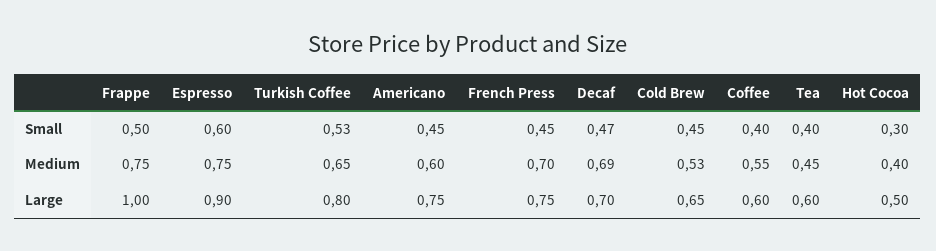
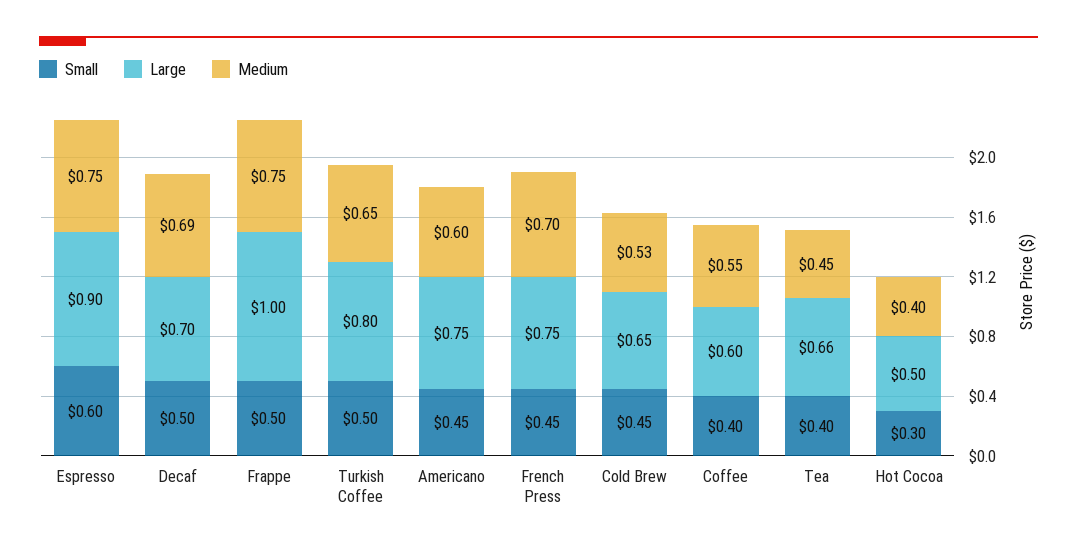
Small, Turkish Coffee: 0.53 -> 0.5
Small, Decaf: 0.47 -> 0.5
Large, Tea: 0.6 -> 0.66

